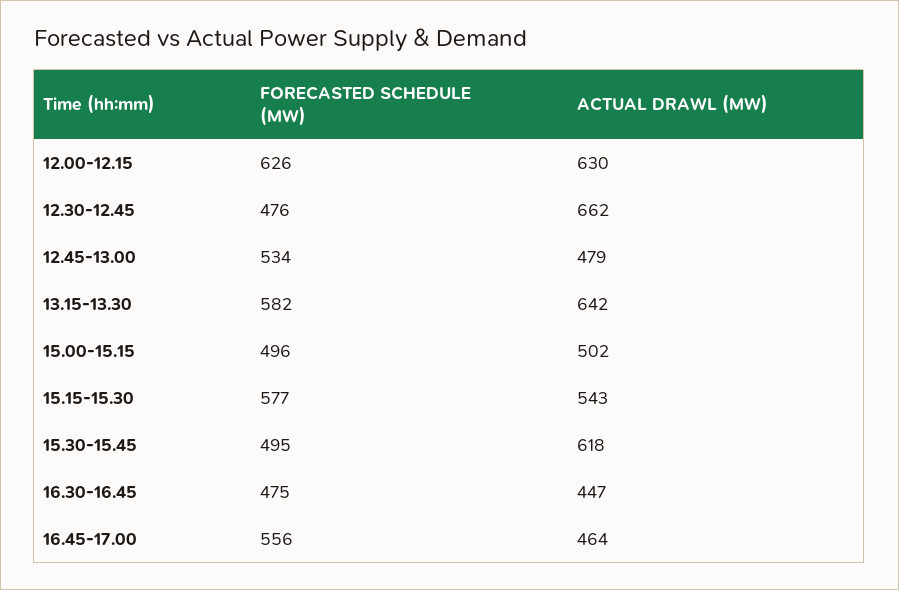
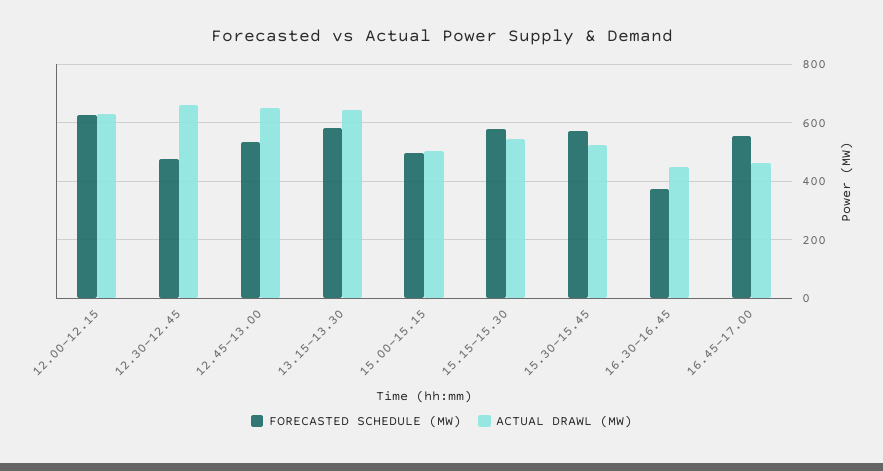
ACTUAL DRAWL (MW), 12.45-13.00: 479 -> 650
FORECASTED SCHEDULE (MW), 15.30-15.45: 495 -> 575
ACTUAL DRAWL (MW), 15.30-15.45: 618 -> 525
FORECASTED SCHEDULE (MW), 16.30-16.45: 475 -> 375

